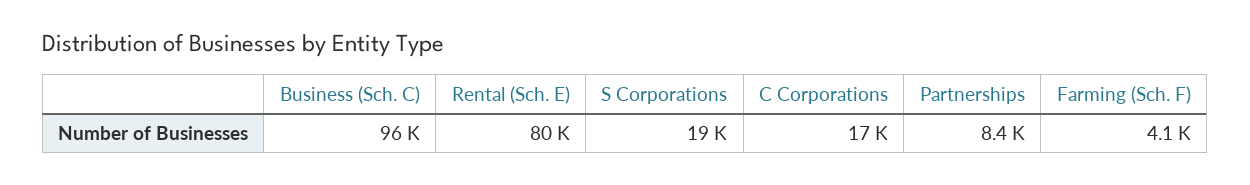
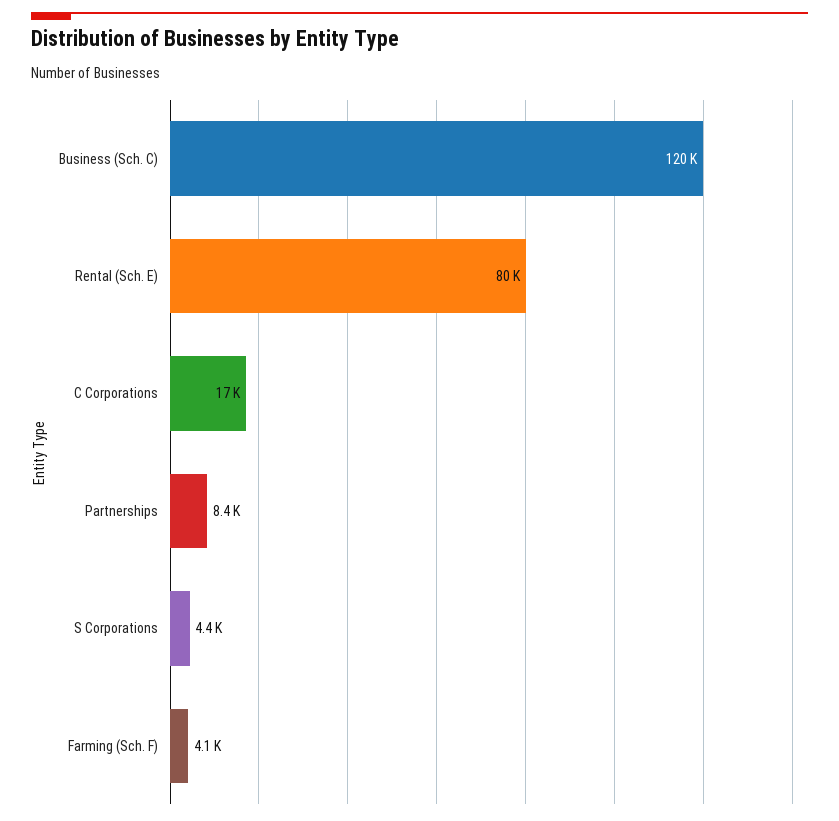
Business (Sch. C): 96000 -> 120000
S Corporations: 19000 -> 4400

